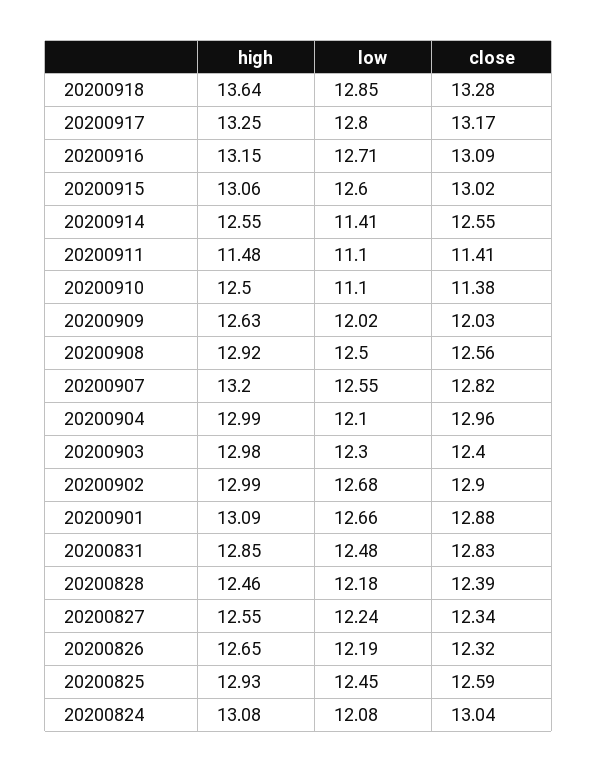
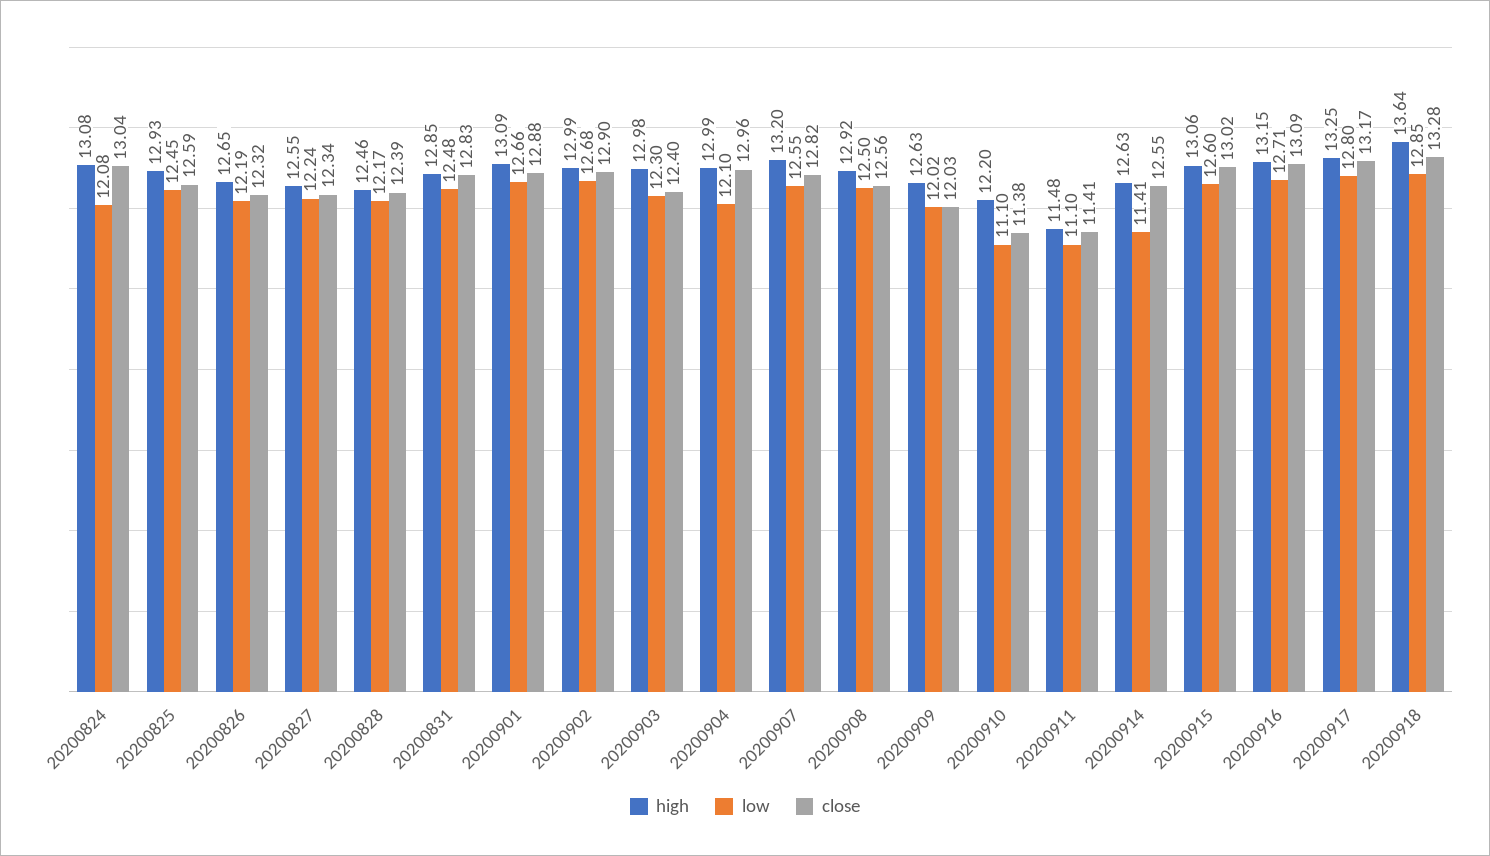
high, 20200914: 12.55 -> 12.63
high, 20200910: 12.5 -> 12.2
low, 20200828: 12.18 -> 12.17

